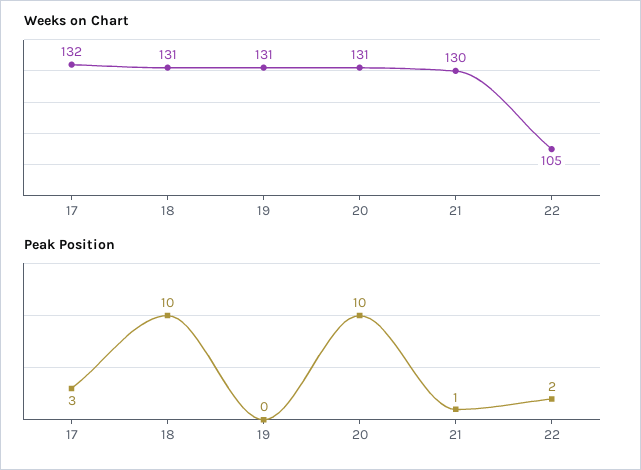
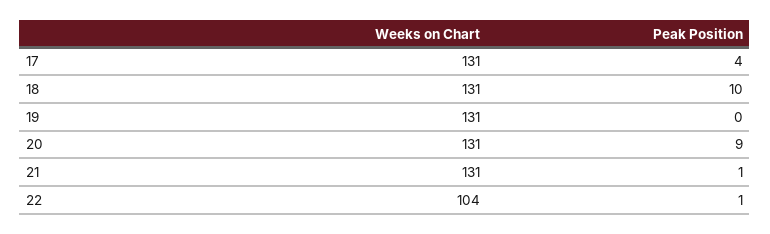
Weeks on Chart, 17: 132 -> 131
Weeks on Chart, 21: 130 -> 131
Weeks on Chart, 22: 105 -> 104
Peak Position, 17: 3 -> 4
Peak Position, 20: 10 -> 9
Peak Position, 22: 2 -> 1

